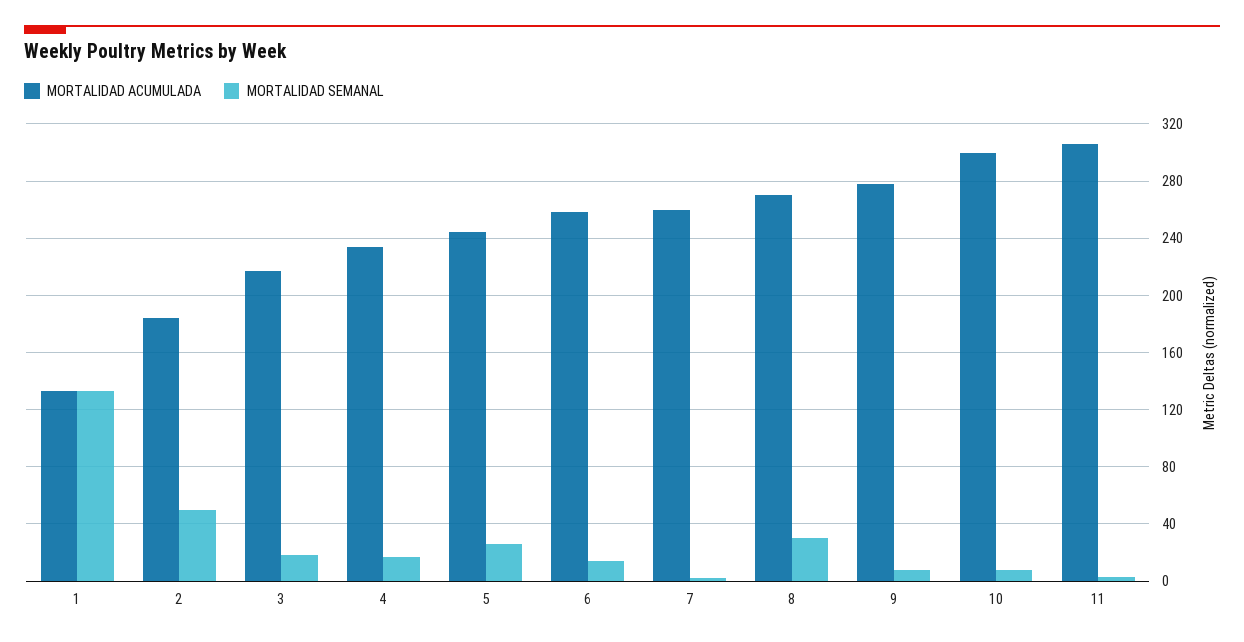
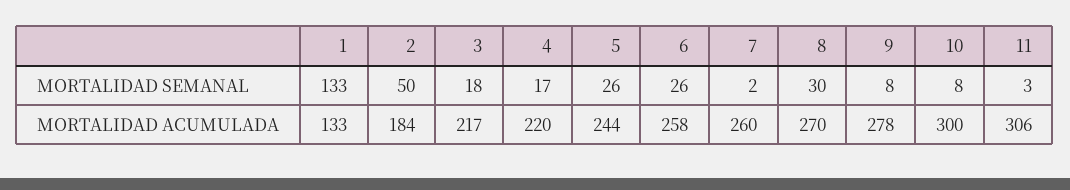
MORTALIDAD ACUMULADA, 4: 235 -> 220
MORTALIDAD SEMANAL, 6: 15 -> 26

